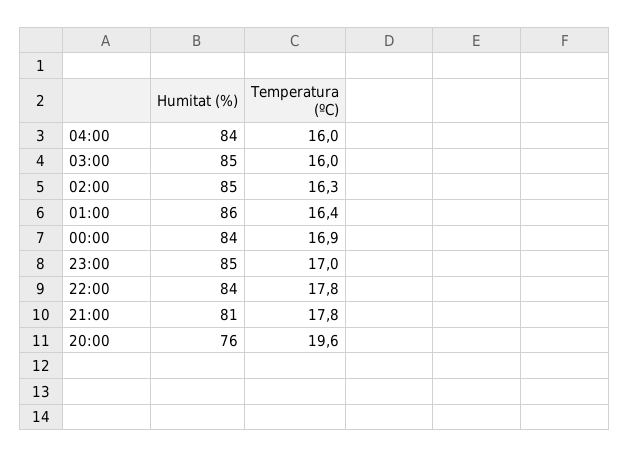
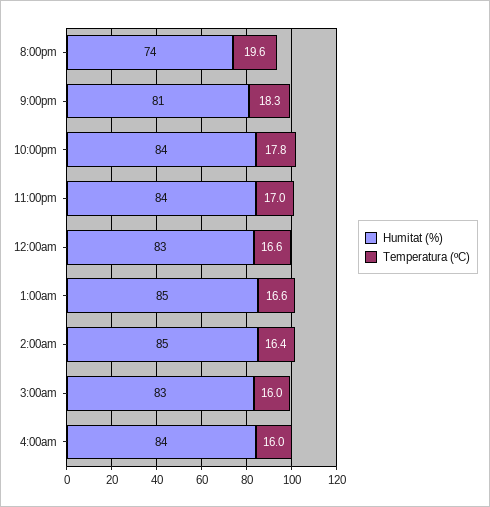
Humitat (%), 03:00: 85 -> 83
Temperatura (ºC), 02:00: 16.3 -> 16.4
Humitat (%), 01:00: 86 -> 85
Temperatura (ºC), 01:00: 16.4 -> 16.6
Humitat (%), 00:00: 84 -> 83
Temperatura (ºC), 00:00: 16.9 -> 16.6
Humitat (%), 23:00: 85 -> 84
Temperatura (ºC), 21:00: 17.8 -> 18.3
Humitat (%), 20:00: 76 -> 74

